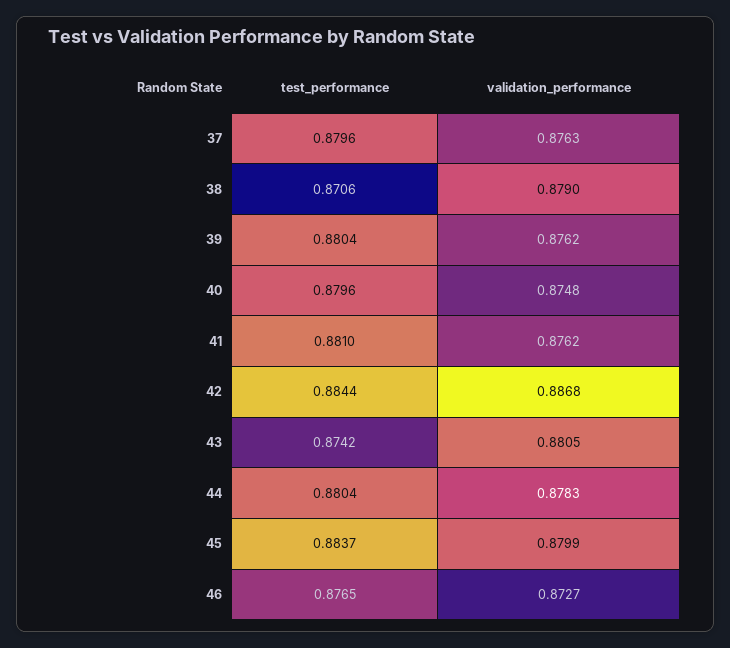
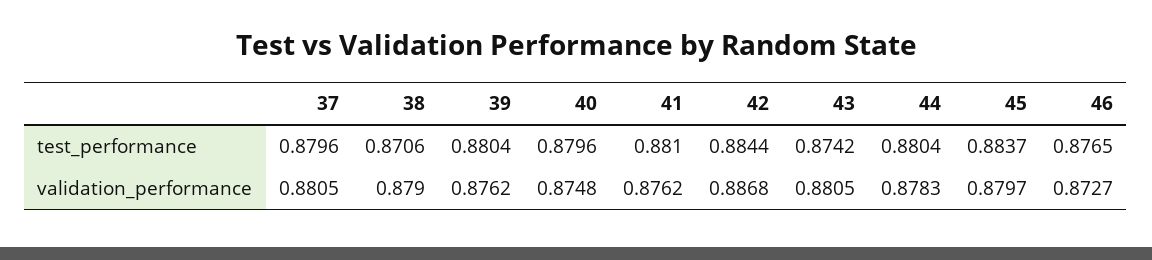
validation_performance, 37: 0.8763 -> 0.8805
validation_performance, 45: 0.8799 -> 0.8797

